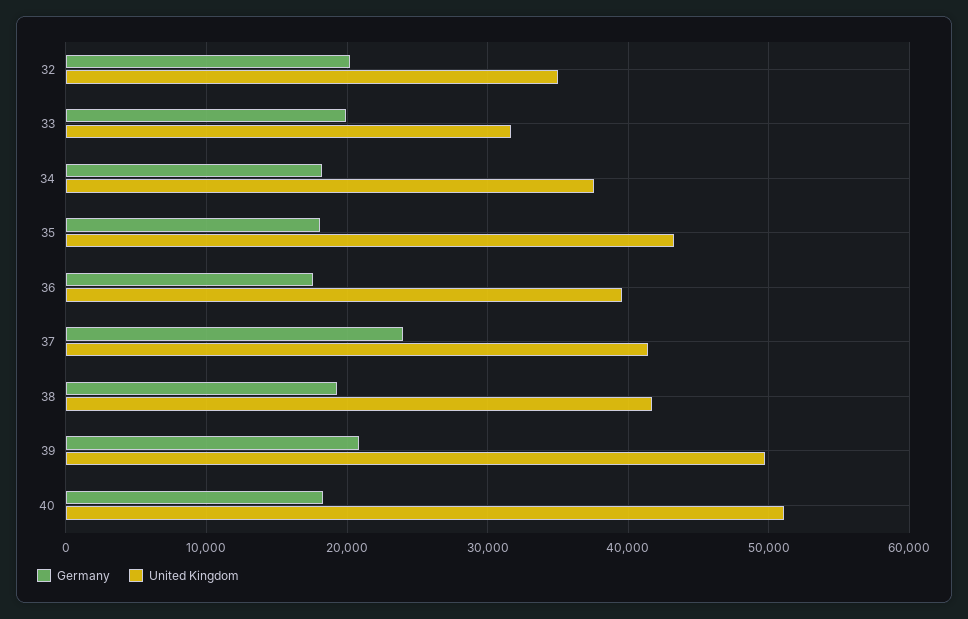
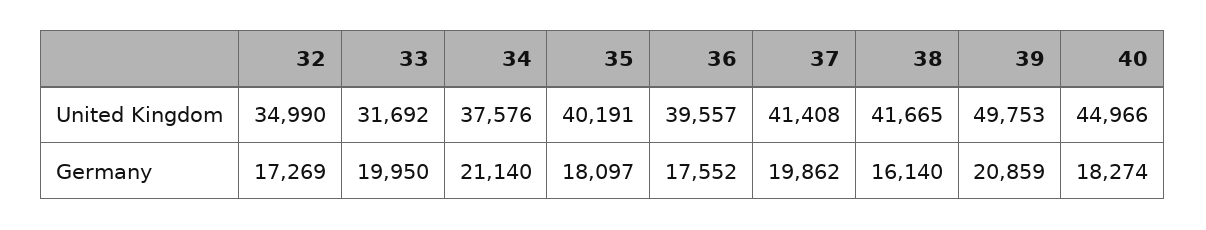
Germany, 32: 20000 -> 17269
Germany, 34: 18000 -> 21140
United Kingdom, 35: 43000 -> 40191
Germany, 37: 24000 -> 19862
Germany, 38: 19000 -> 16140
United Kingdom, 40: 51000 -> 44966

